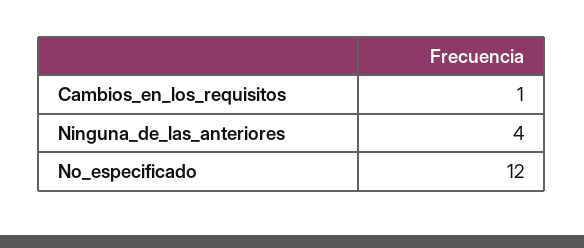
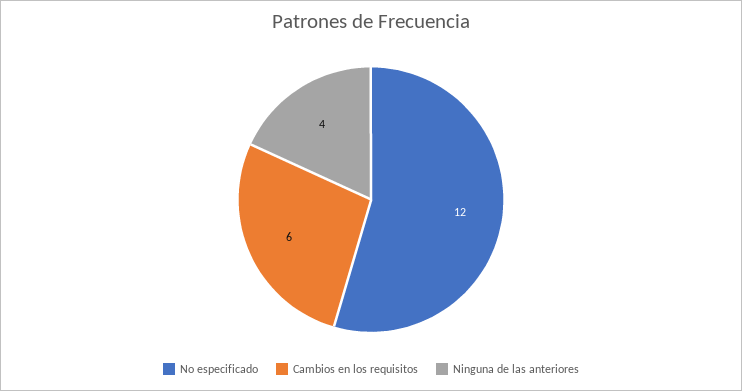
Cambios_en_los_requisitos: 1 -> 6

